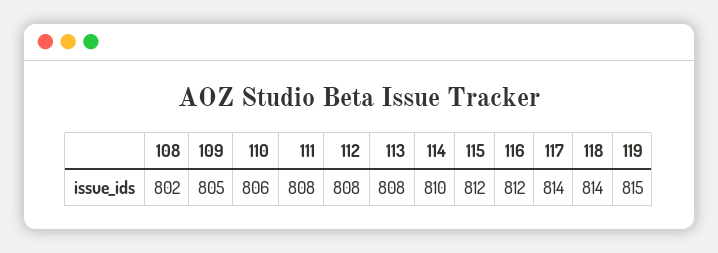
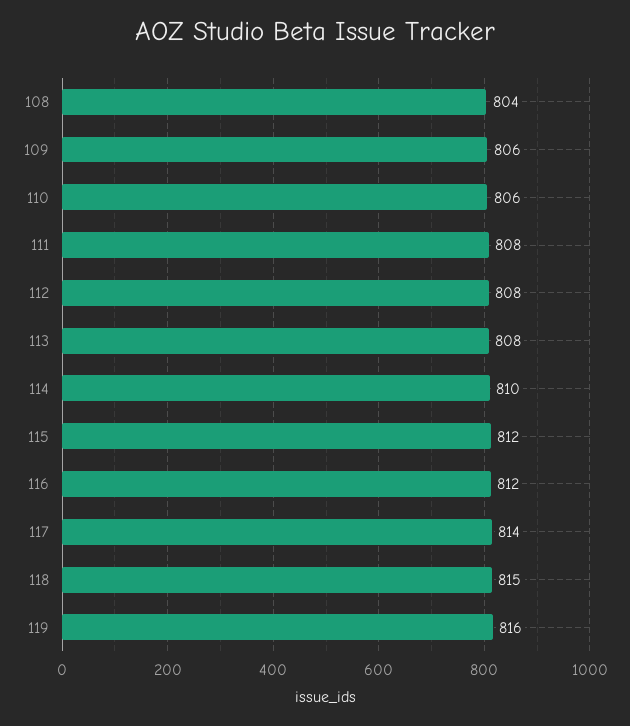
108: 802 -> 804
109: 805 -> 806
118: 814 -> 815
119: 815 -> 816

